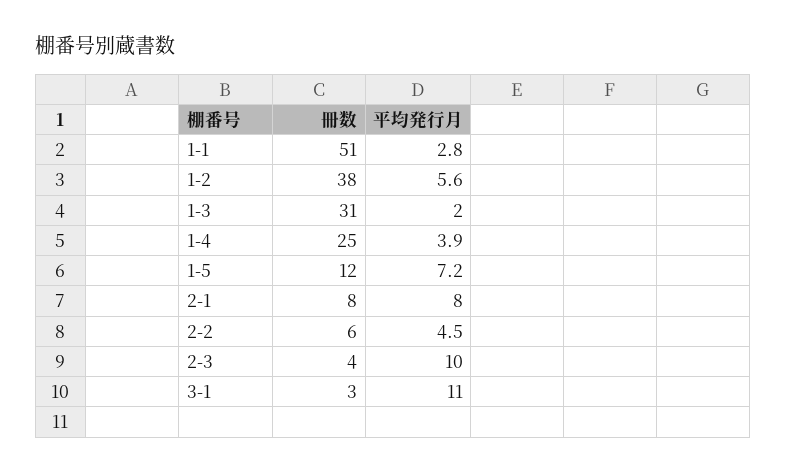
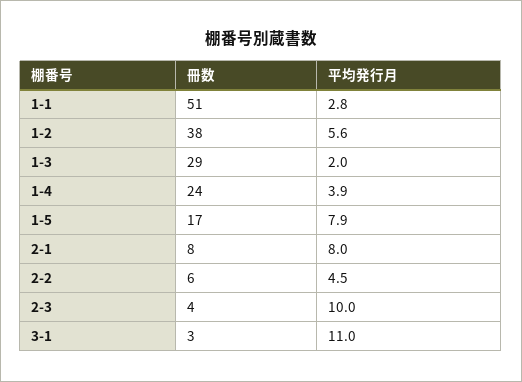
冊数, 1-3: 31 -> 29
冊数, 1-4: 25 -> 24
冊数, 1-5: 12 -> 17
平均発行月, 1-5: 7.2 -> 7.9

